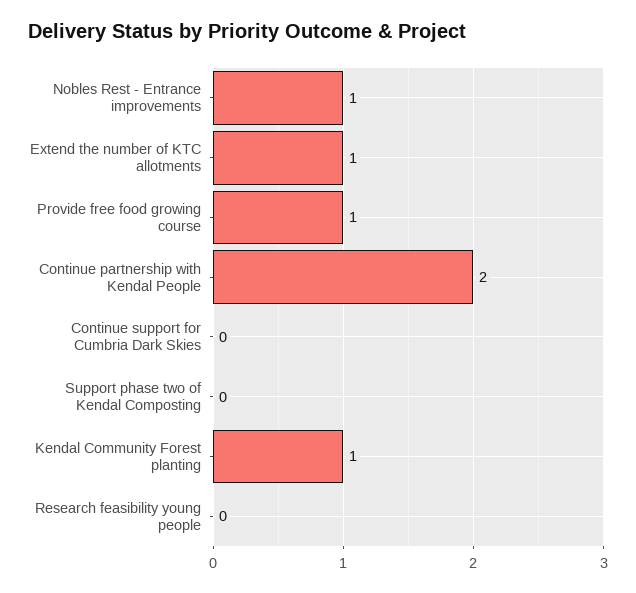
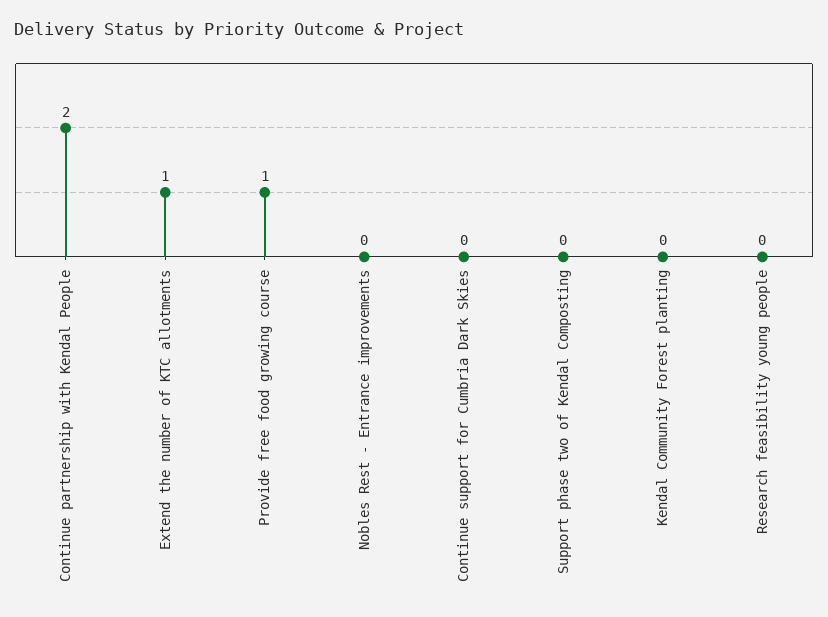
Nobles Rest - Entrance improvements: 1 -> 0
Kendal Community Forest planting: 1 -> 0

